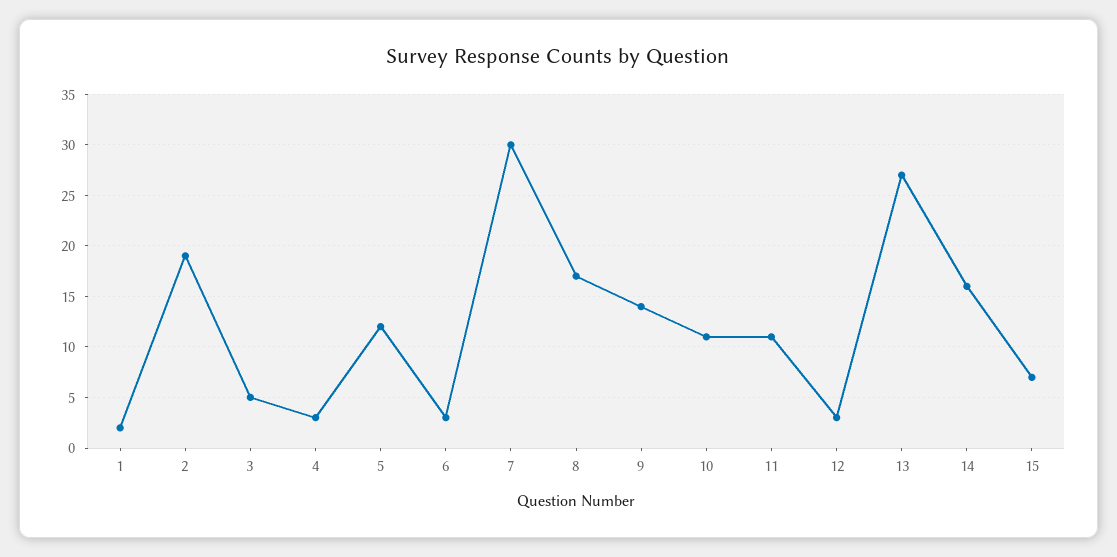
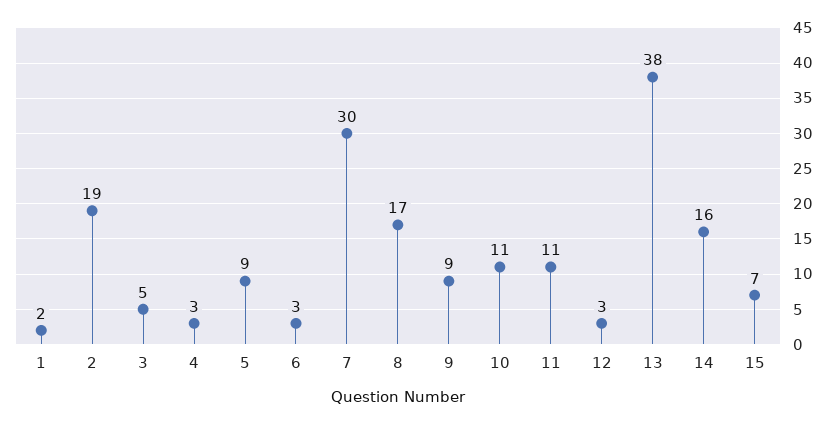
5: 12 -> 9
9: 14 -> 9
13: 27 -> 38

